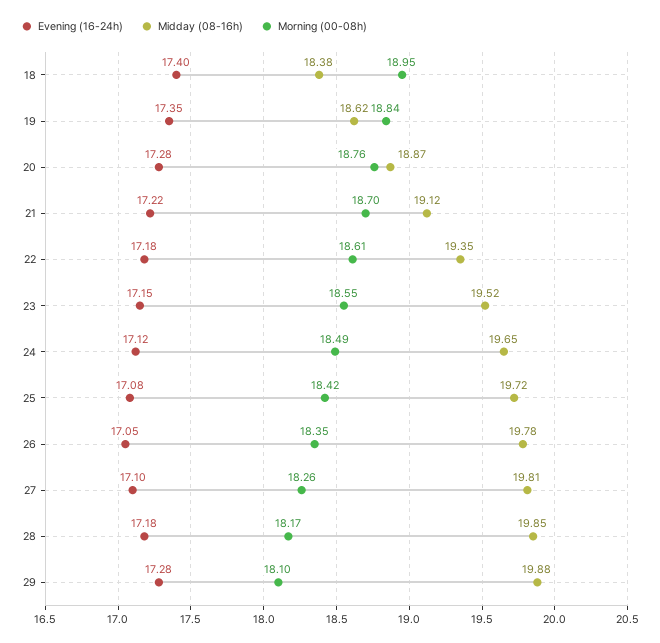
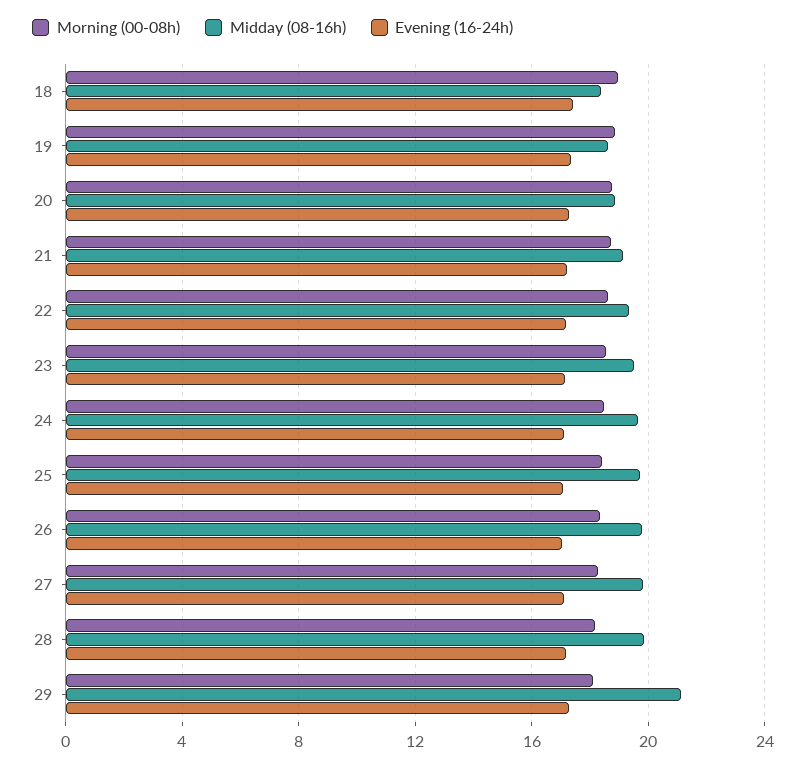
Midday (08-16h), 29: 19.88 -> 21

